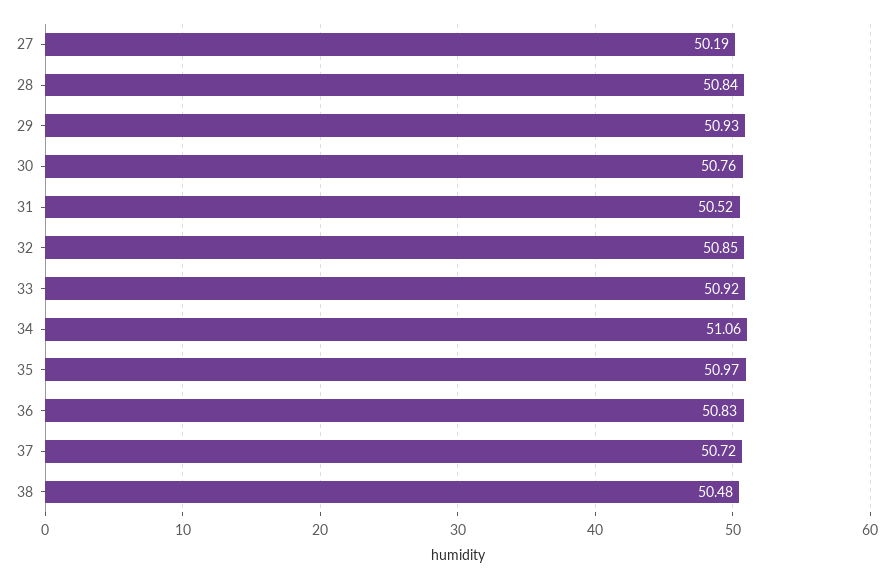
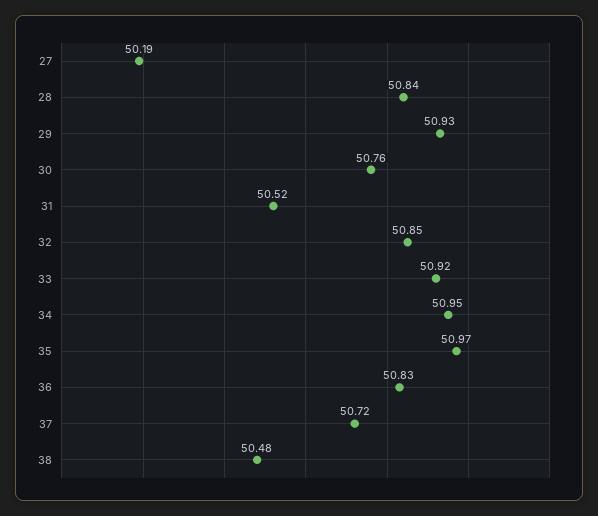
34: 51.06 -> 50.95

